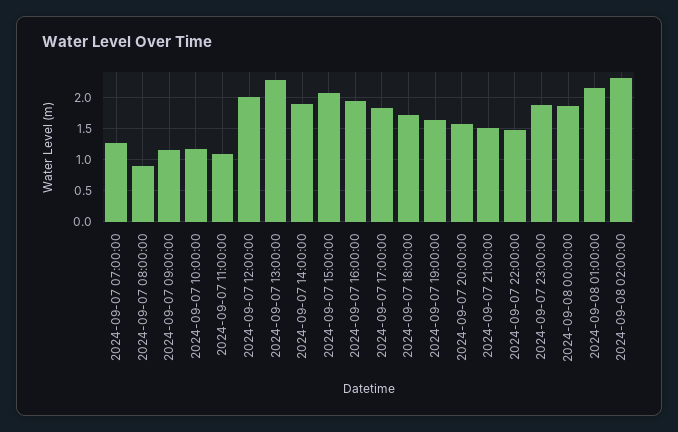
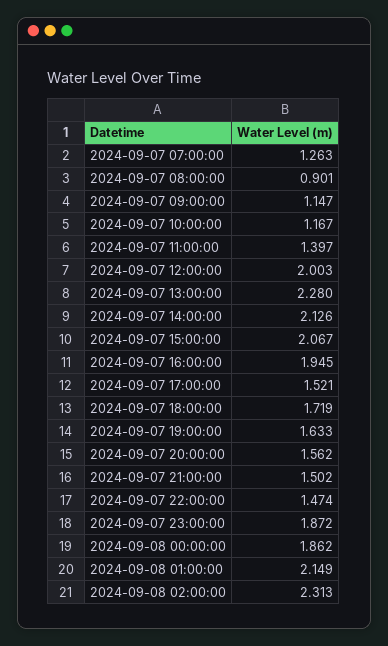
2024-09-07 11:00:00: 1.1 -> 1.397
2024-09-07 14:00:00: 1.9 -> 2.126
2024-09-07 17:00:00: 1.8 -> 1.521

